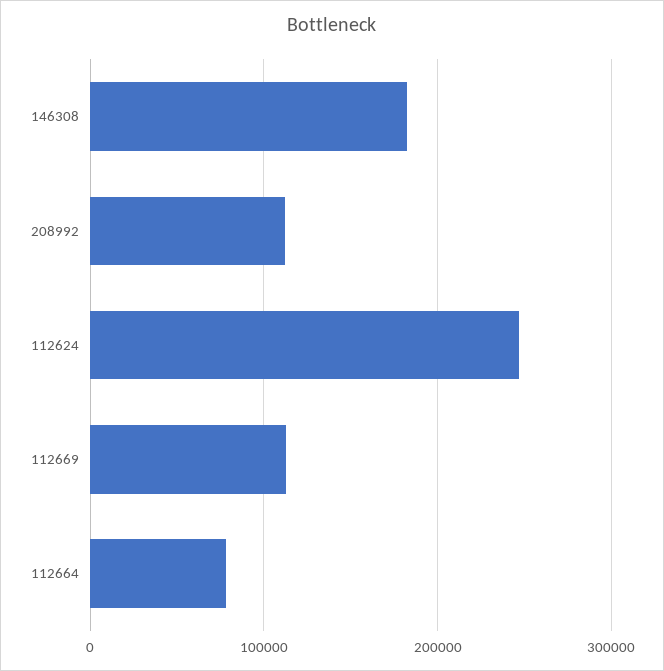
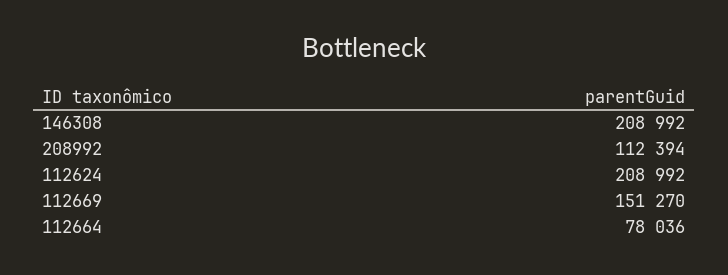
146308: 180000 -> 208992
112624: 250000 -> 208992
112669: 110000 -> 151270

